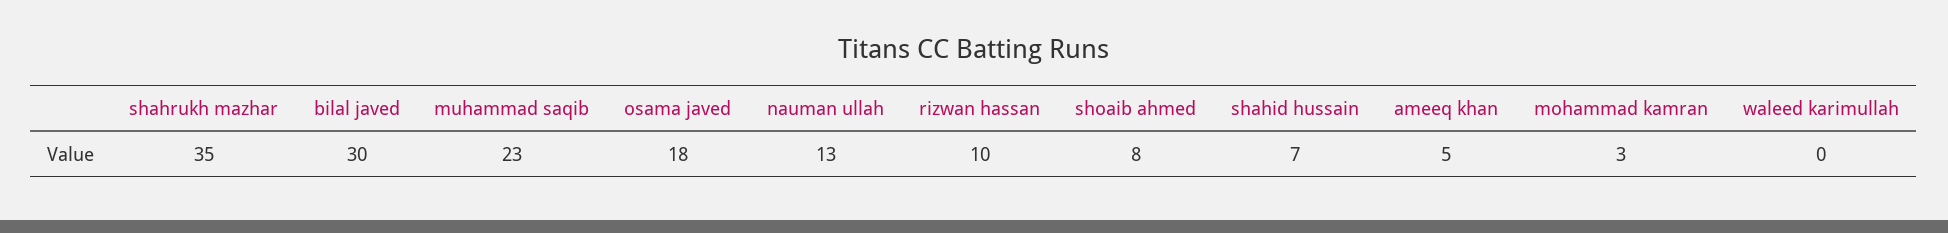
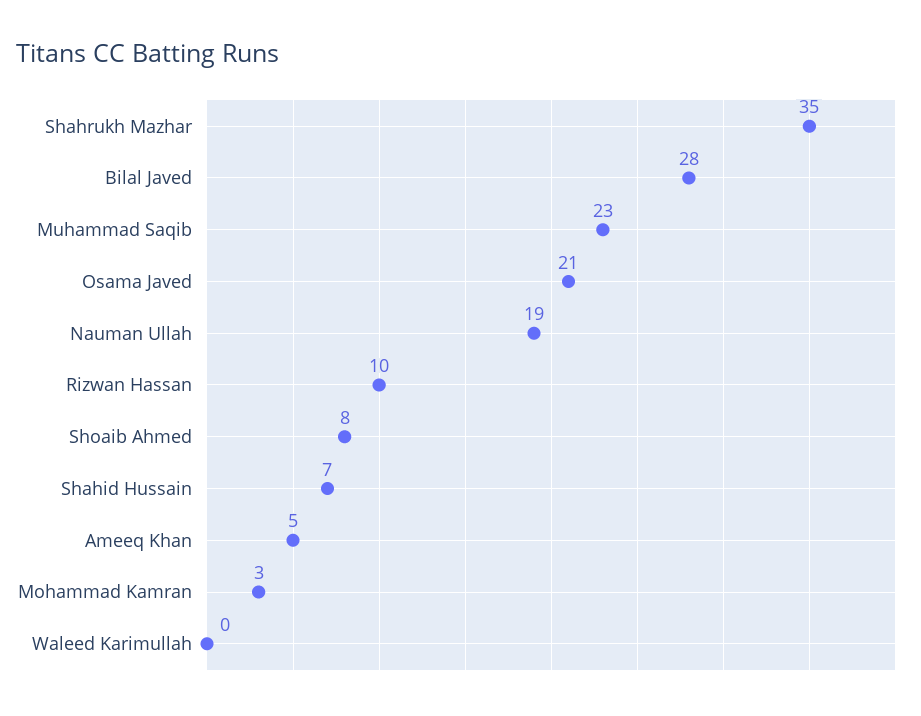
bilal javed: 30 -> 28
osama javed: 18 -> 21
nauman ullah: 13 -> 19

